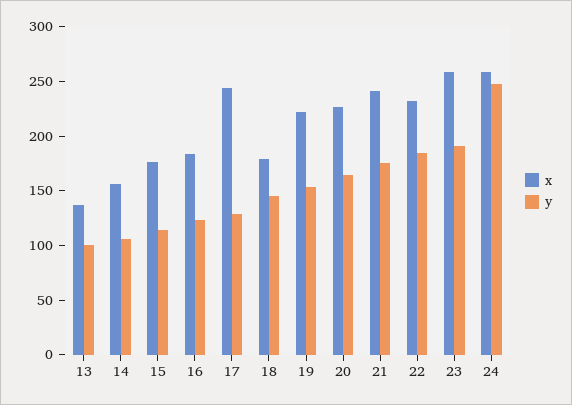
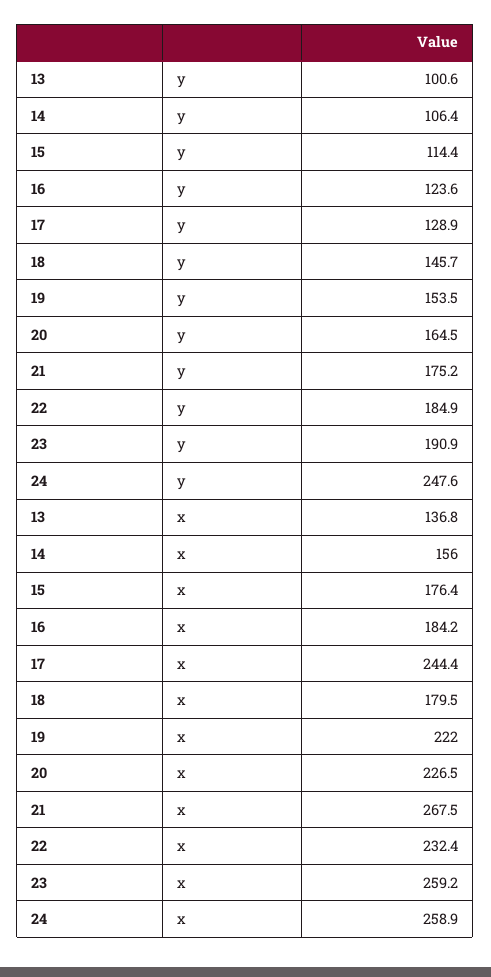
x, 21: 240 -> 267.5

